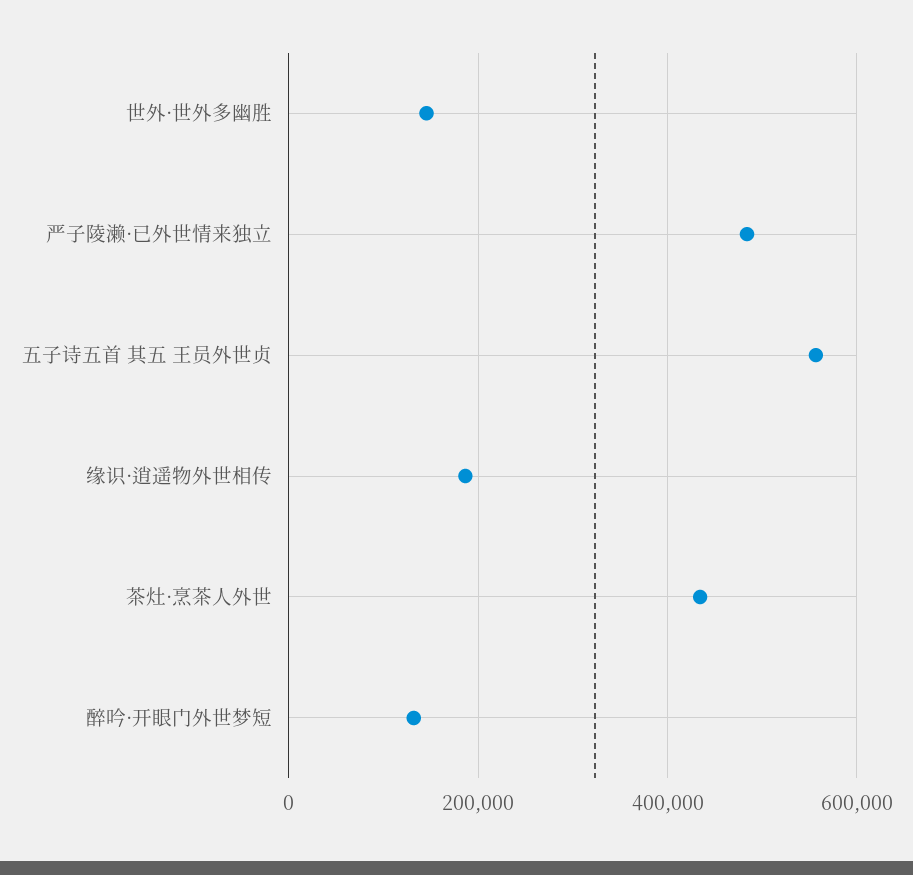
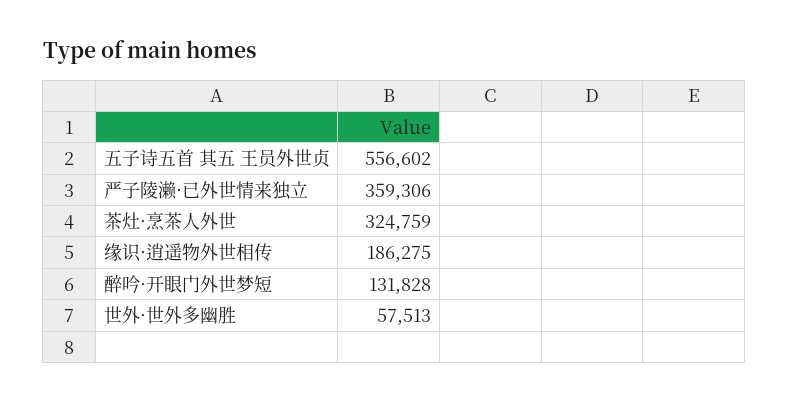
世外·世外多幽胜: 140000 -> 57513
严子陵濑·已外世情来独立: 480000 -> 359306
茶灶·烹茶人外世: 440000 -> 324759

